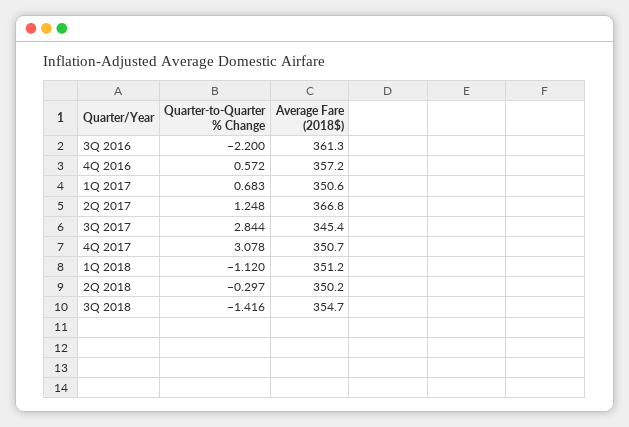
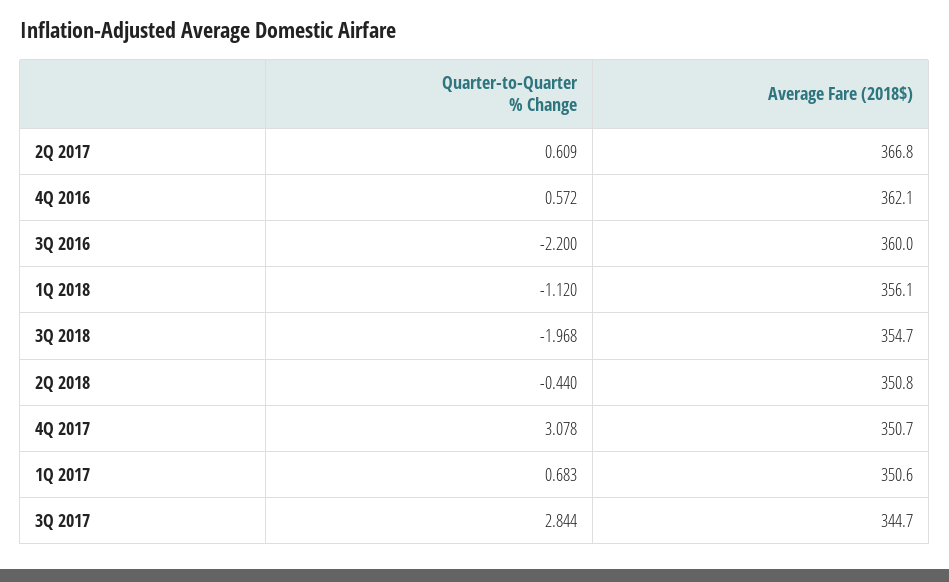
Average Fare (2018$), 3Q 2016: 361.3 -> 360
Average Fare (2018$), 4Q 2016: 357.2 -> 362.1
Quarter-to-Quarter % Change, 2Q 2017: 1.248 -> 0.609
Average Fare (2018$), 3Q 2017: 345.4 -> 344.7
Average Fare (2018$), 1Q 2018: 351.2 -> 356.1
Quarter-to-Quarter % Change, 2Q 2018: -0.297 -> -0.44
Average Fare (2018$), 2Q 2018: 350.2 -> 350.8
Quarter-to-Quarter % Change, 3Q 2018: -1.416 -> -1.968

